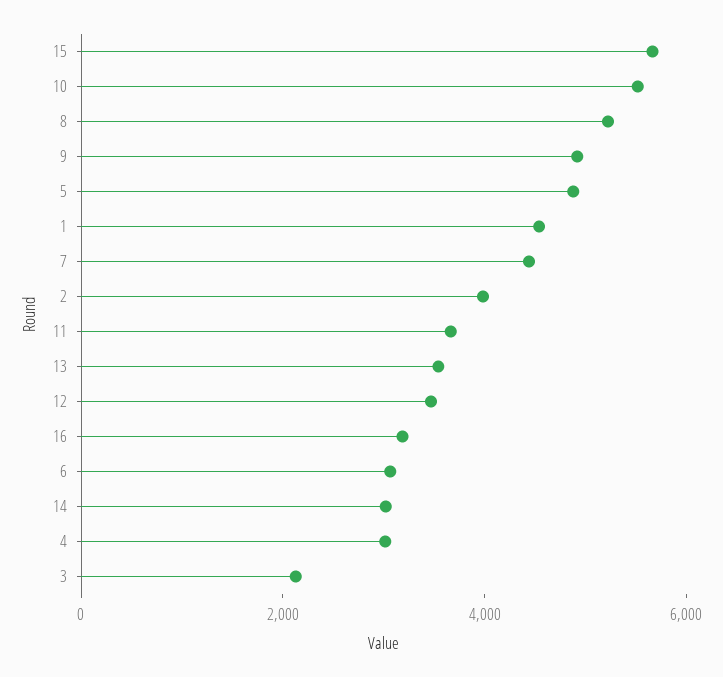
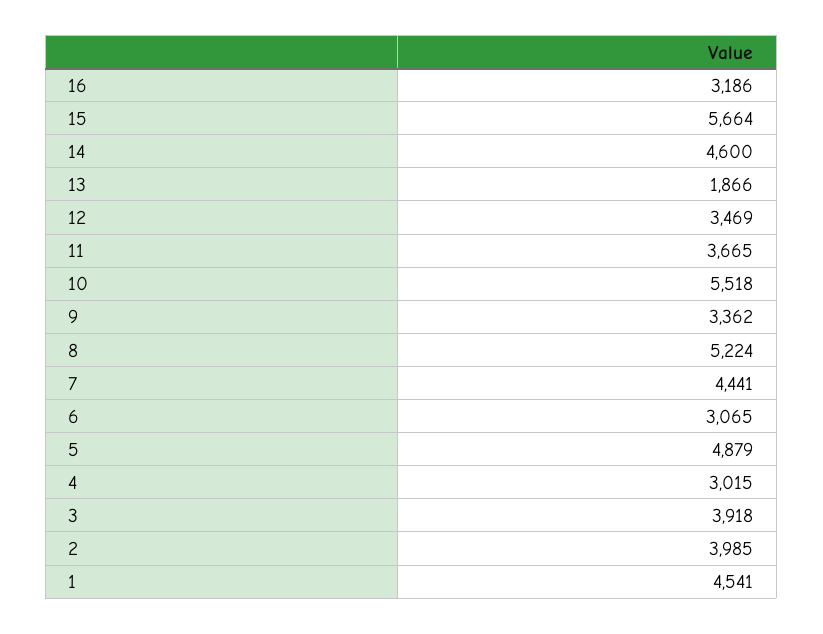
9: 5000 -> 3362
13: 3500 -> 1866
14: 3000 -> 4600
3: 2000 -> 3918

